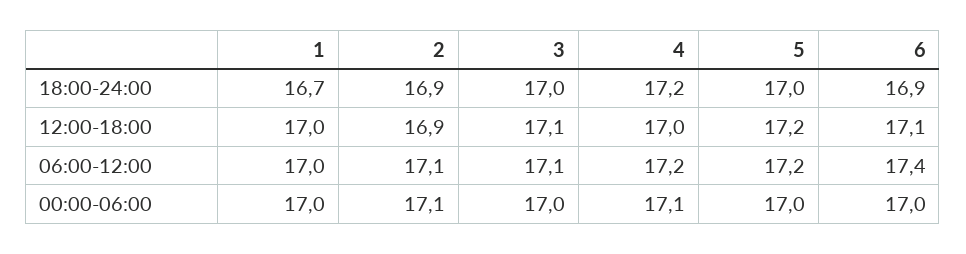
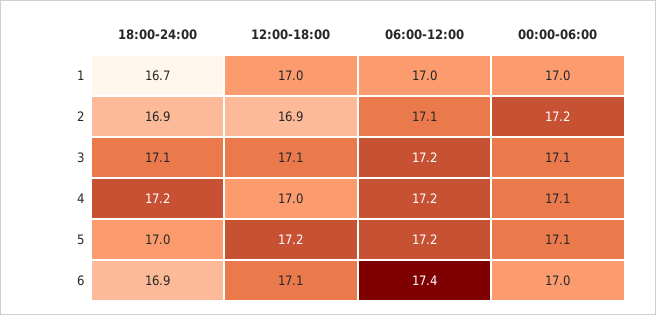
3, 18:00-24:00: 17 -> 17.1
3, 06:00-12:00: 17.1 -> 17.2
2, 00:00-06:00: 17.1 -> 17.2
3, 00:00-06:00: 17 -> 17.1
5, 00:00-06:00: 17 -> 17.1

